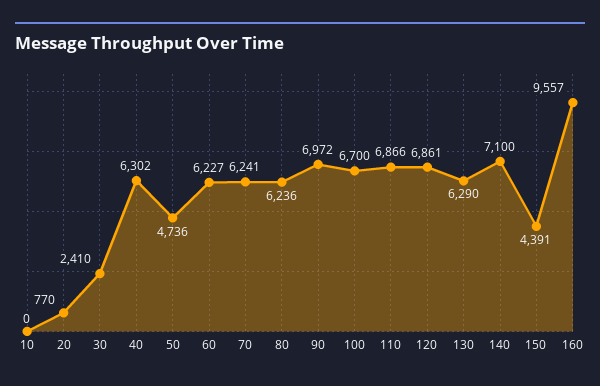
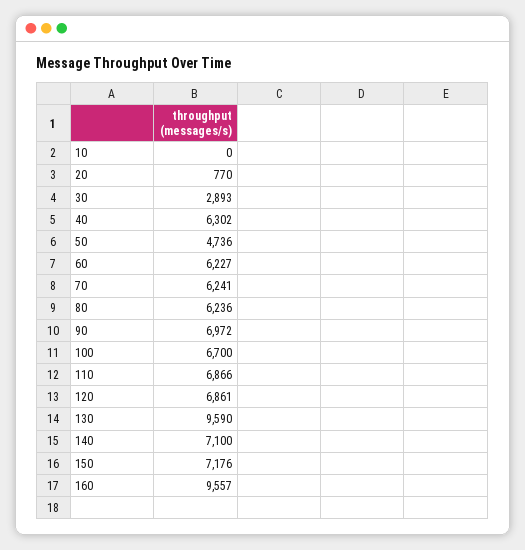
30: 2410 -> 2893
130: 6290 -> 9590
150: 4391 -> 7176

